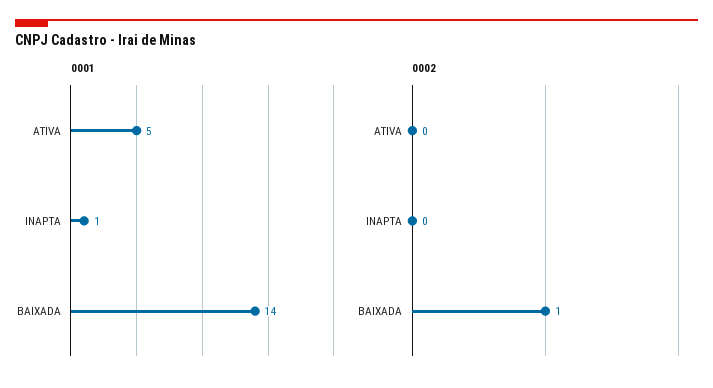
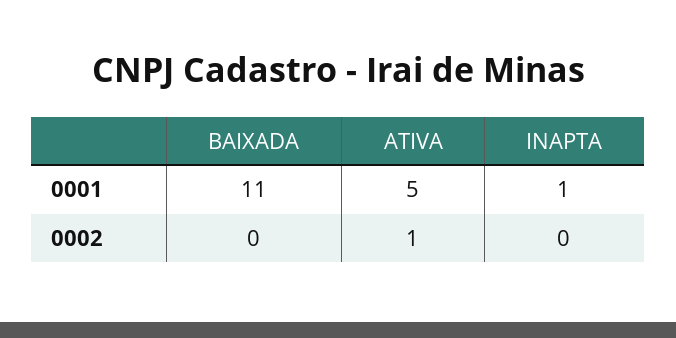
0001, BAIXADA: 14 -> 11
0002, ATIVA: 0 -> 1
0002, BAIXADA: 1 -> 0

